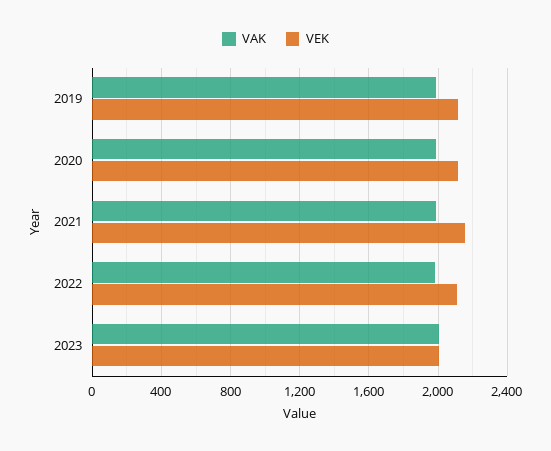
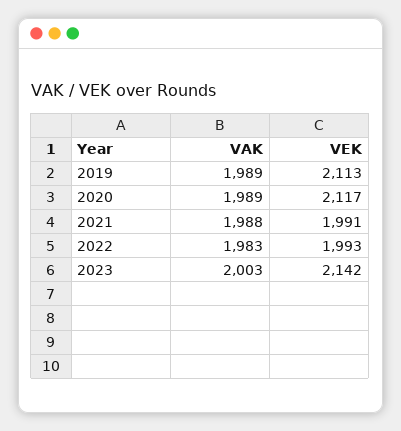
VEK, 2021: 2150 -> 1991
VEK, 2022: 2100 -> 1993
VEK, 2023: 2000 -> 2142

